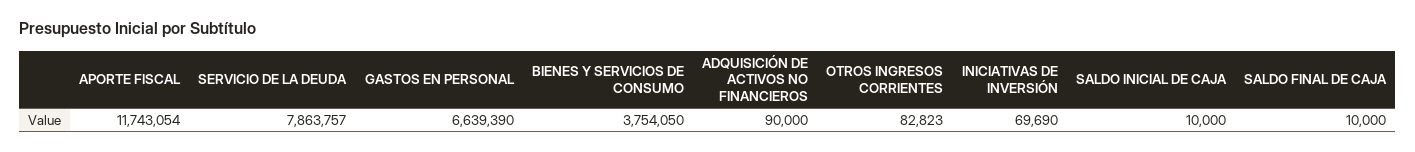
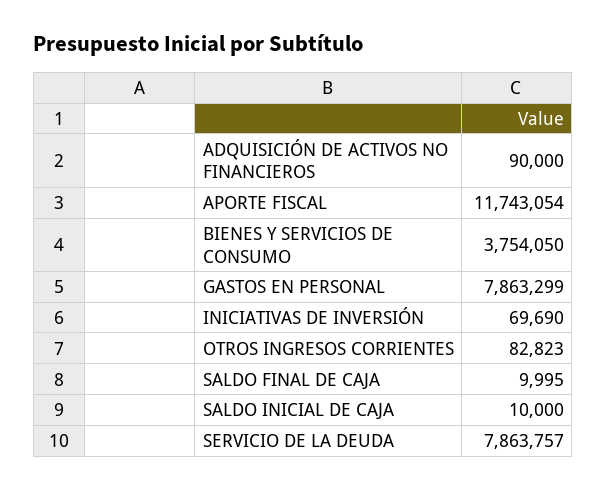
GASTOS EN PERSONAL: 6639390 -> 7863299
SALDO FINAL DE CAJA: 10000 -> 9995

